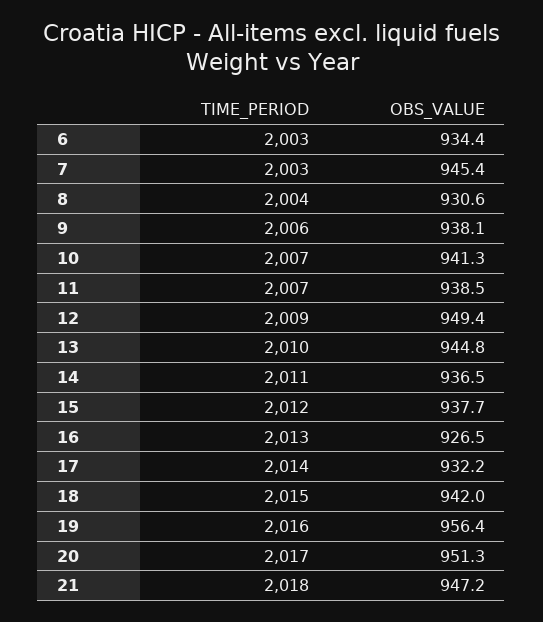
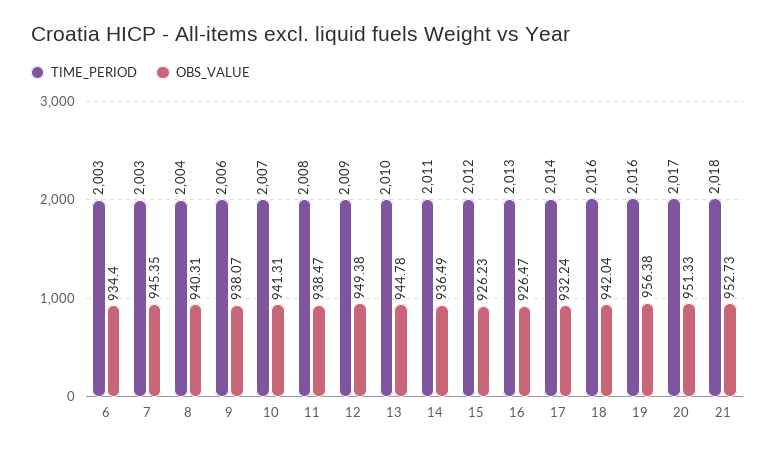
OBS_VALUE, 8: 930.6 -> 940.31
TIME_PERIOD, 11: 2007 -> 2008
OBS_VALUE, 15: 937.7 -> 926.23
TIME_PERIOD, 18: 2015 -> 2016
OBS_VALUE, 21: 947.2 -> 952.73

